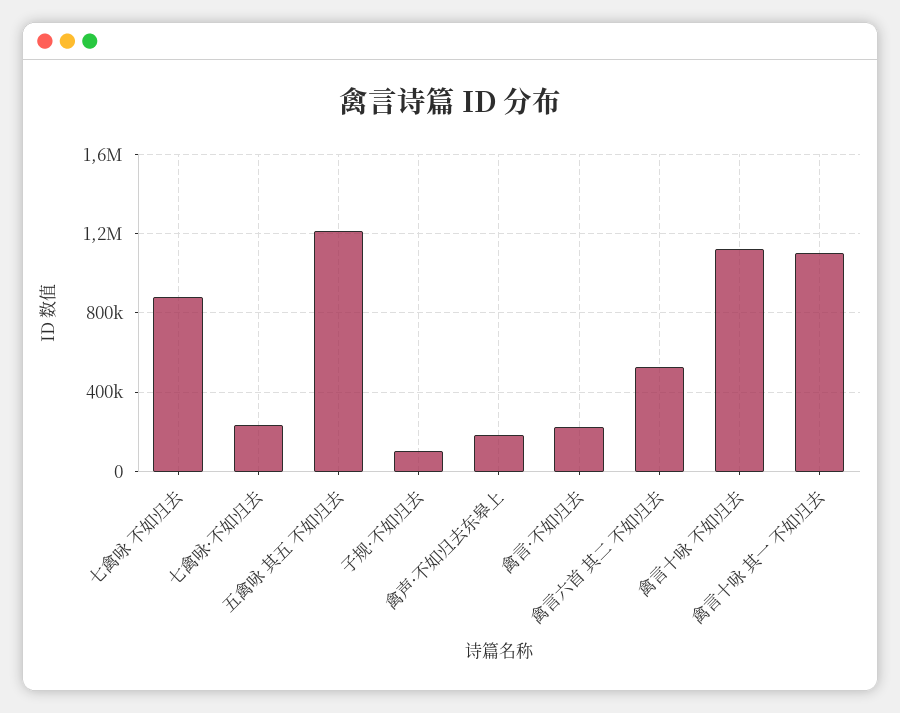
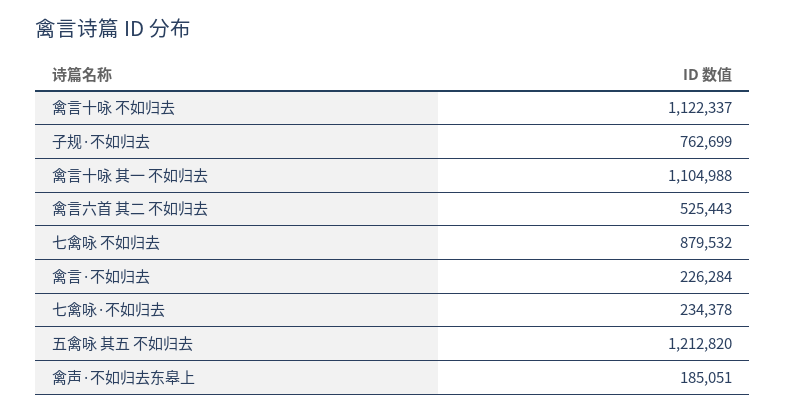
子规·不如归去: 100000 -> 762699

